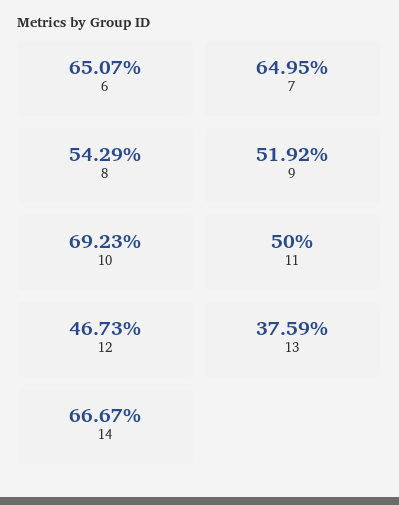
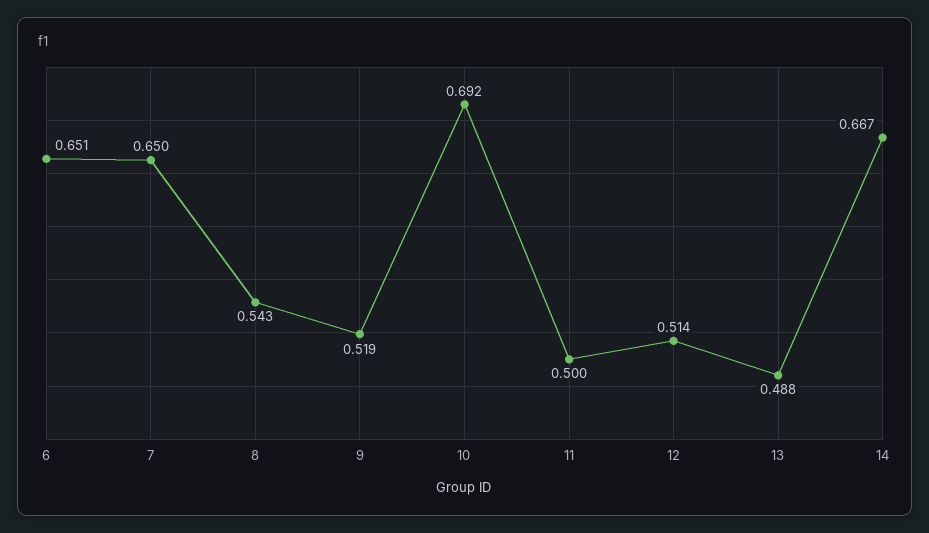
12: 0.4673 -> 0.514
13: 0.3759 -> 0.488

